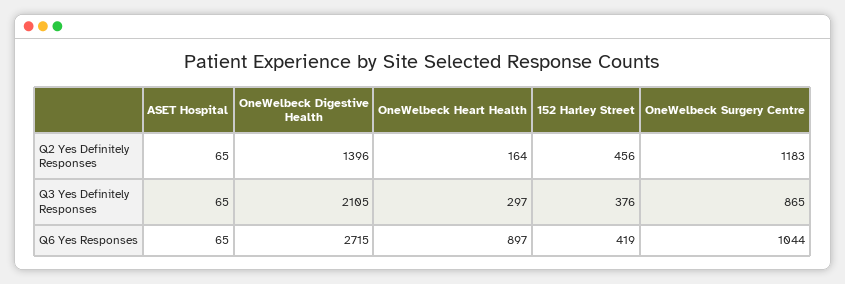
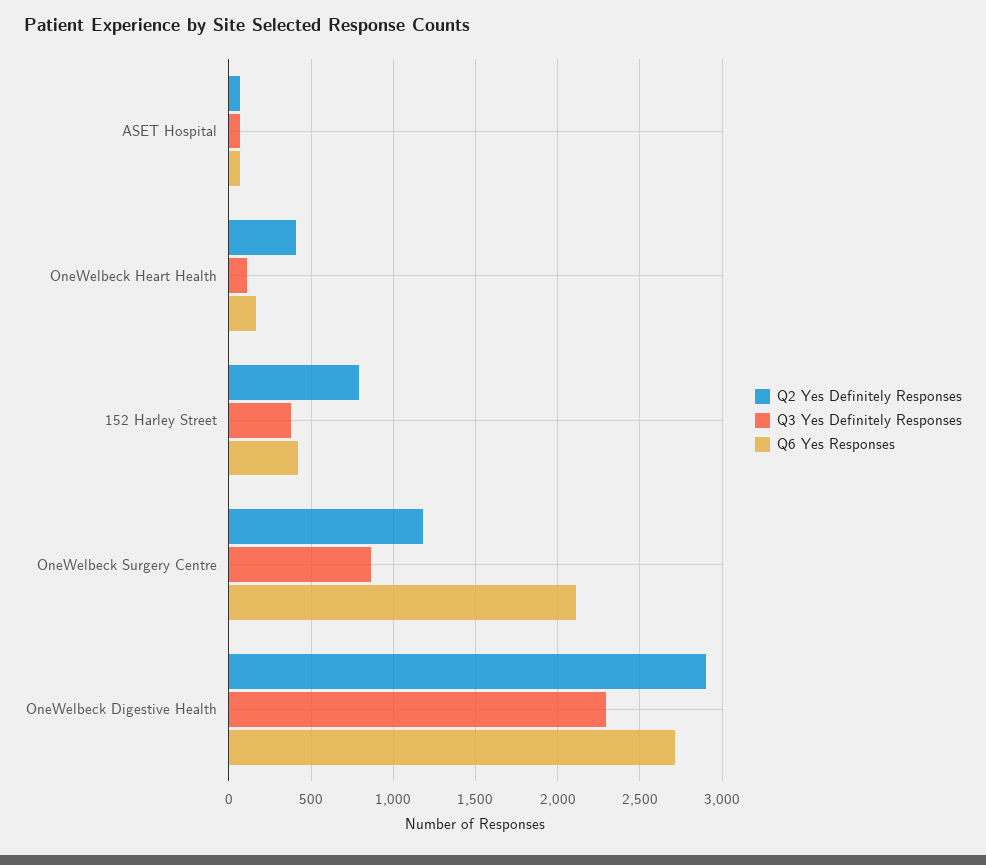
Q2 Yes Definitely Responses, OneWelbeck Digestive Health: 1396 -> 2900
Q2 Yes Definitely Responses, OneWelbeck Heart Health: 164 -> 400
Q2 Yes Definitely Responses, 152 Harley Street: 456 -> 800
Q3 Yes Definitely Responses, OneWelbeck Digestive Health: 2105 -> 2300
Q3 Yes Definitely Responses, OneWelbeck Heart Health: 297 -> 100
Q6 Yes Responses, OneWelbeck Heart Health: 897 -> 150
Q6 Yes Responses, OneWelbeck Surgery Centre: 1044 -> 2100

